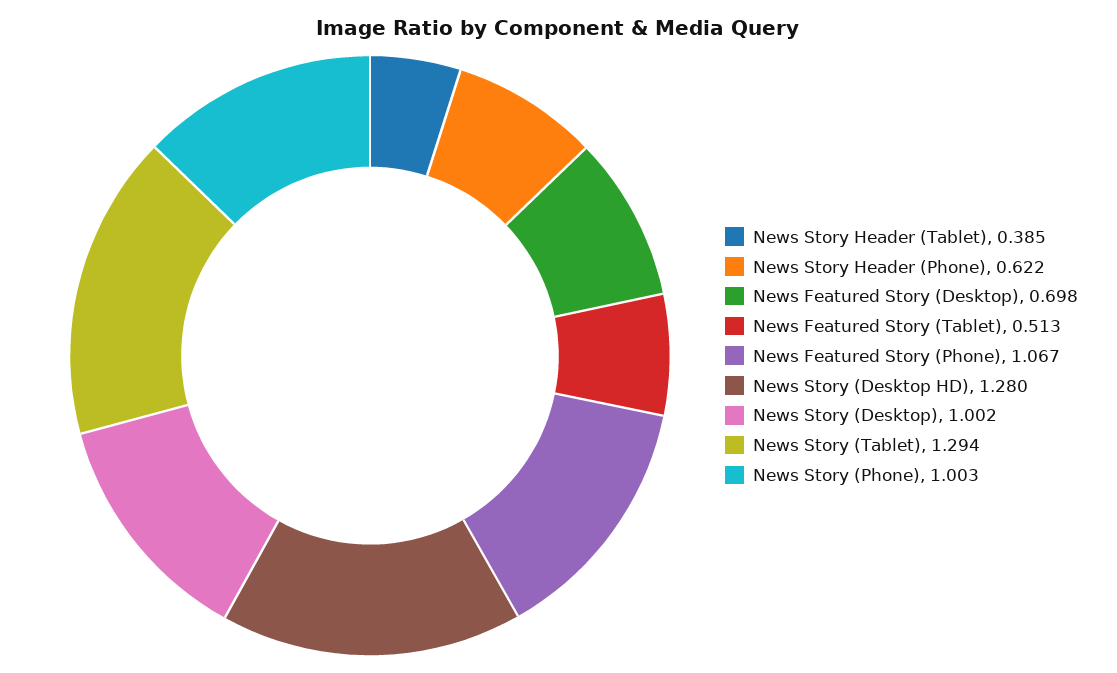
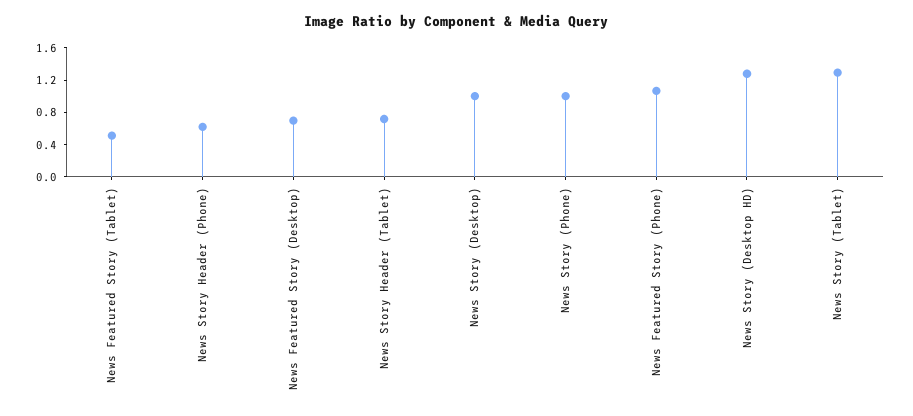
News Story Header (Tablet): 0.385 -> 0.7

